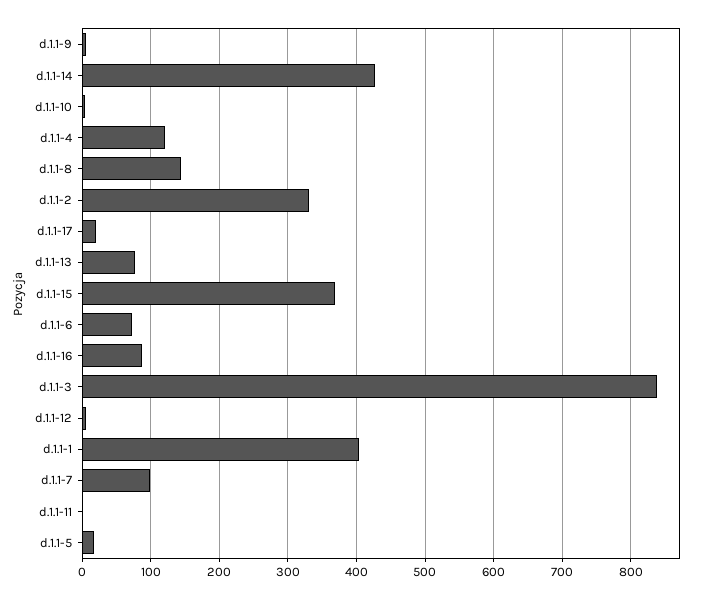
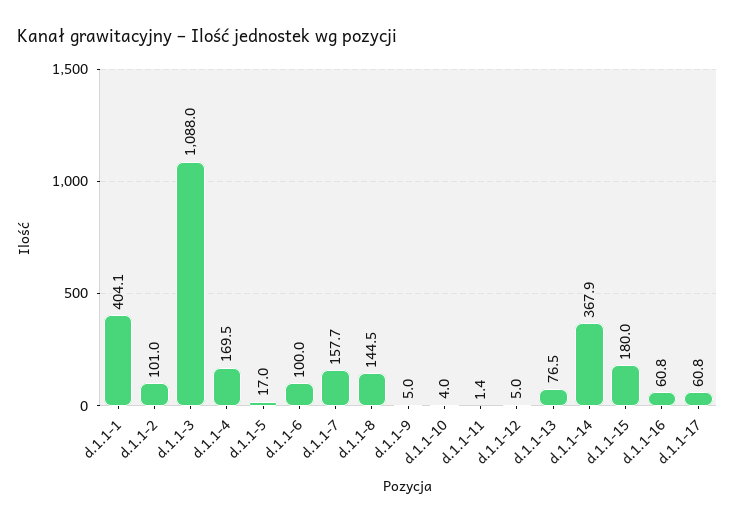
d.1.1-14: 430 -> 367.9
d.1.1-4: 120 -> 169.5
d.1.1-2: 330 -> 101
d.1.1-17: 20 -> 60.8
d.1.1-15: 370 -> 180
d.1.1-6: 70 -> 100
d.1.1-16: 90 -> 60.8
d.1.1-3: 840 -> 1088
d.1.1-7: 100 -> 157.7

